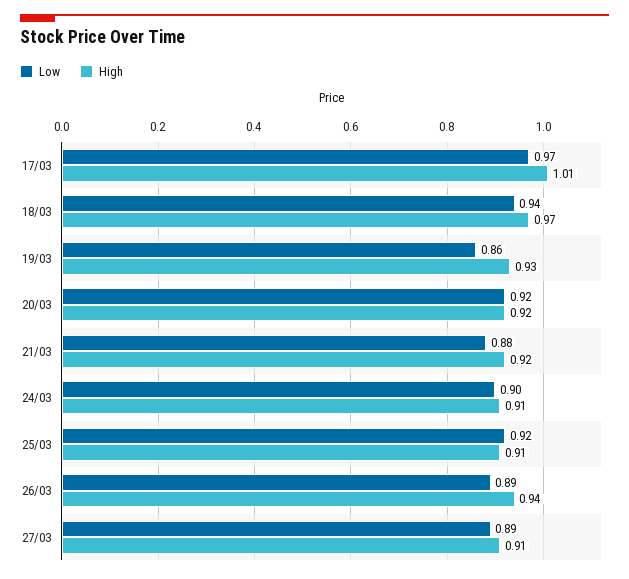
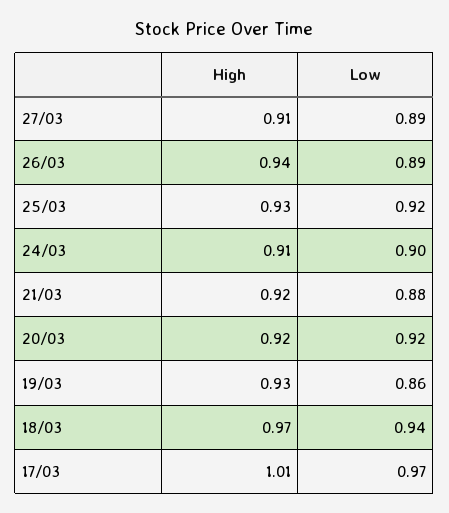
High, 25/03: 0.91 -> 0.93

